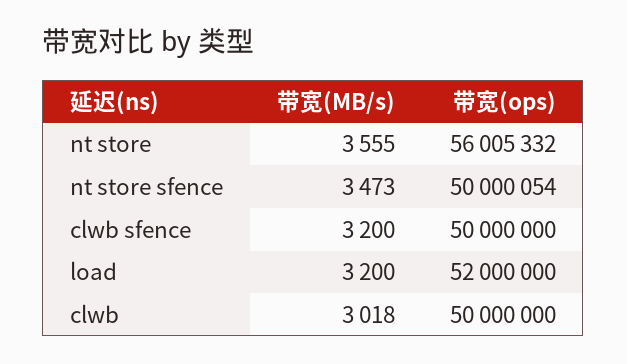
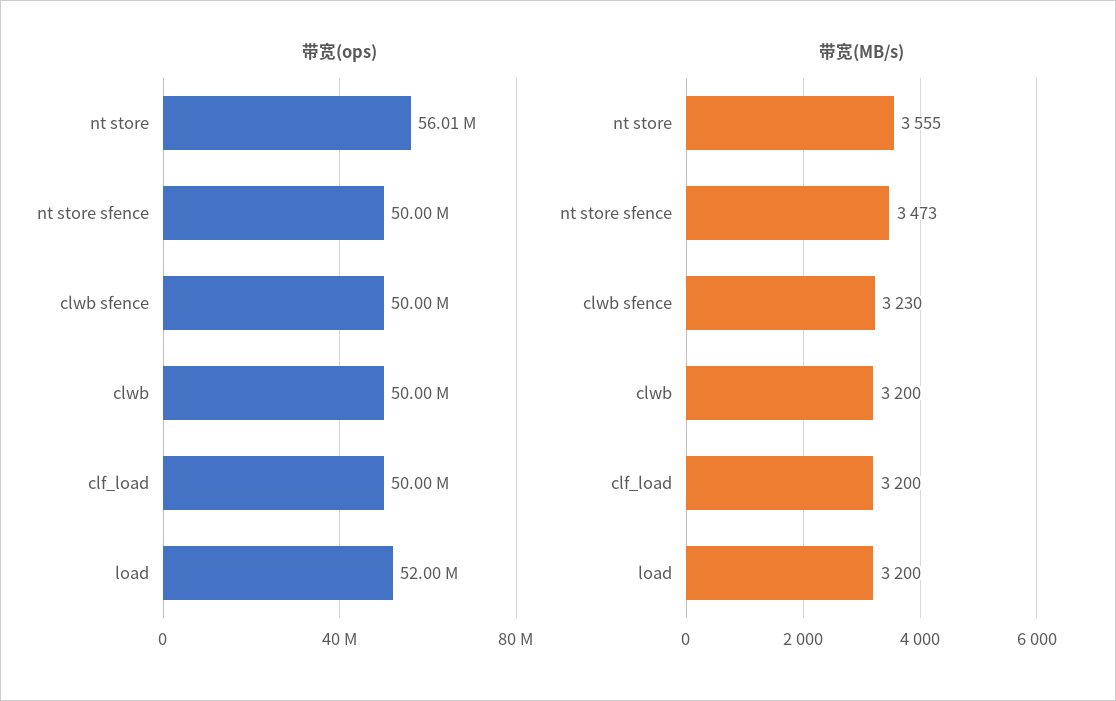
带宽(MB/s), clwb sfence: 3200 -> 3230
带宽(MB/s), clwb: 3018 -> 3200
带宽(ops), clf_load: none -> 50000000
带宽(MB/s), clf_load: none -> 3200

